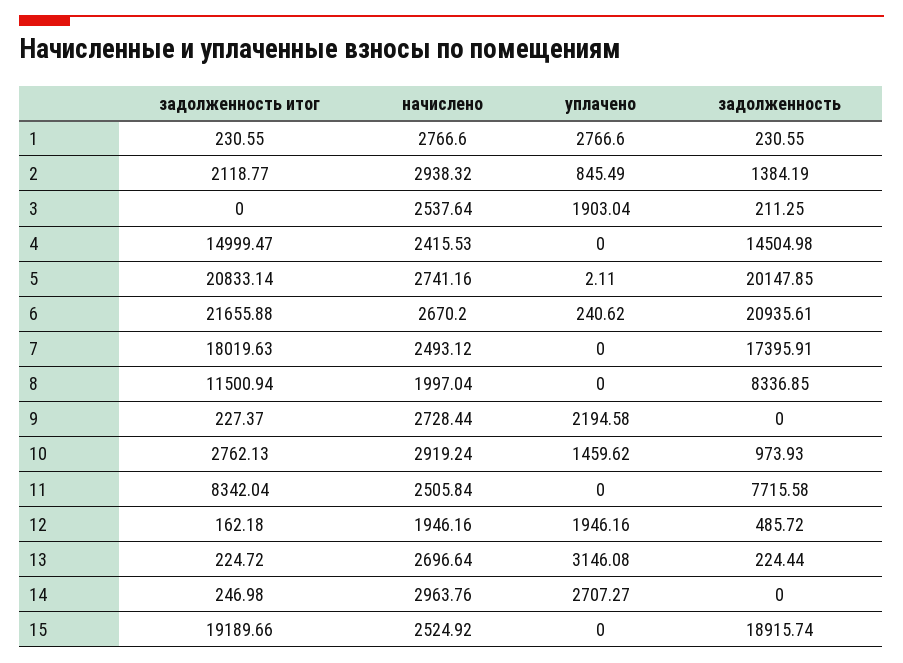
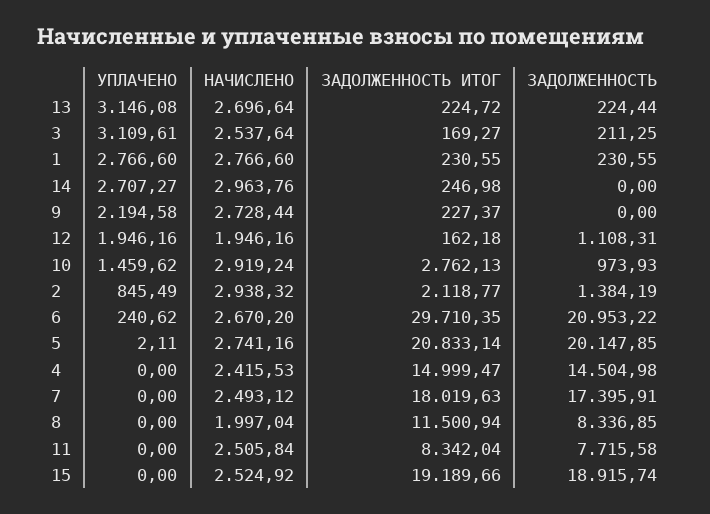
задолженность итог, 3: 0 -> 169.27
уплачено, 3: 1903.04 -> 3109.61
задолженность итог, 6: 21655.88 -> 29710.35
задолженность, 6: 20935.61 -> 20953.22
задолженность, 12: 485.72 -> 1108.31

